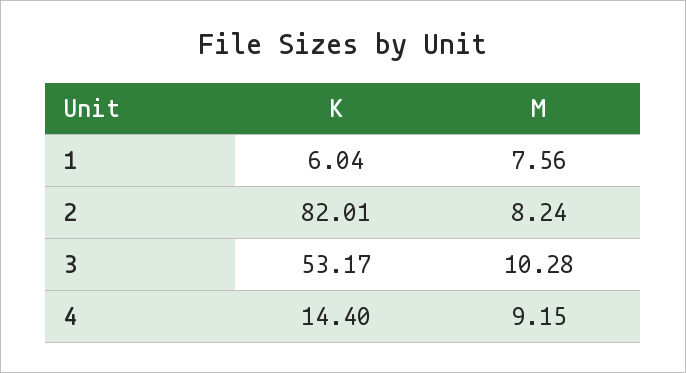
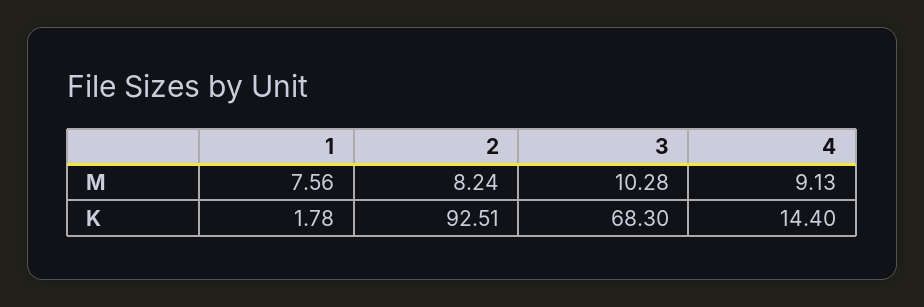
K, 1: 6.04 -> 1.78
K, 2: 82.01 -> 92.51
K, 3: 53.17 -> 68.3
M, 4: 9.15 -> 9.13

